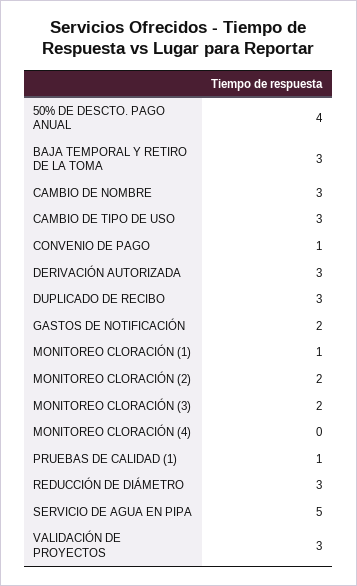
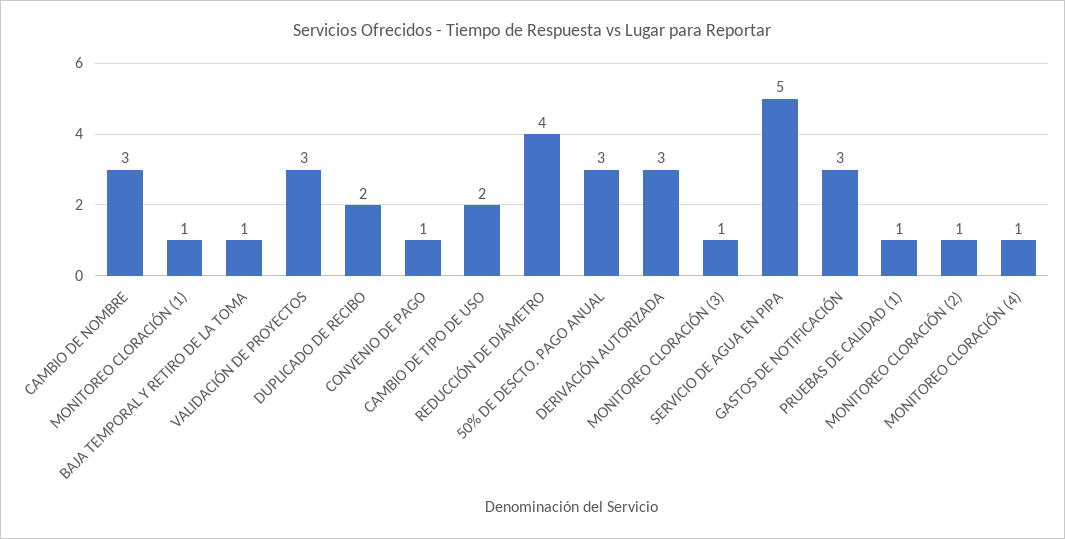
50% DE DESCTO. PAGO ANUAL: 4 -> 3
BAJA TEMPORAL Y RETIRO DE LA TOMA: 3 -> 1
CAMBIO DE TIPO DE USO: 3 -> 2
DUPLICADO DE RECIBO: 3 -> 2
GASTOS DE NOTIFICACIÓN: 2 -> 3
MONITOREO CLORACIÓN (2): 2 -> 1
MONITOREO CLORACIÓN (3): 2 -> 1
MONITOREO CLORACIÓN (4): 0 -> 1
REDUCCIÓN DE DIÁMETRO: 3 -> 4

